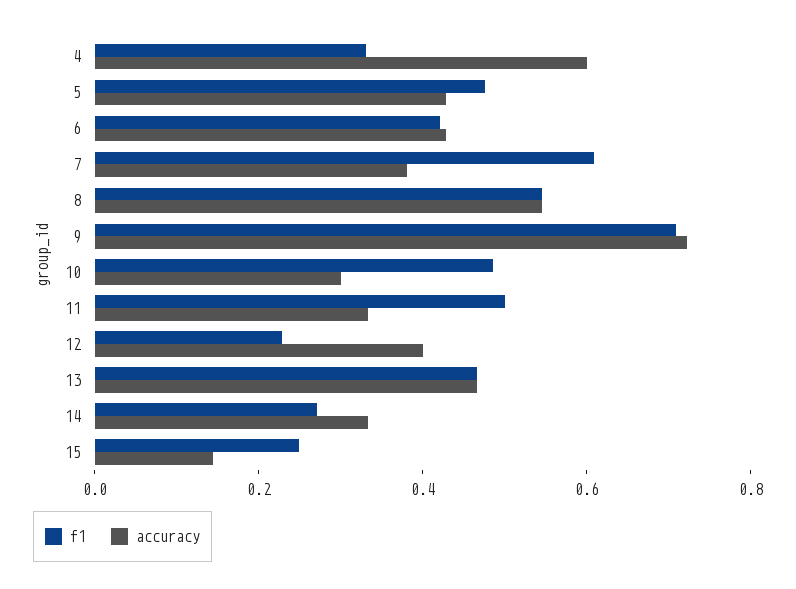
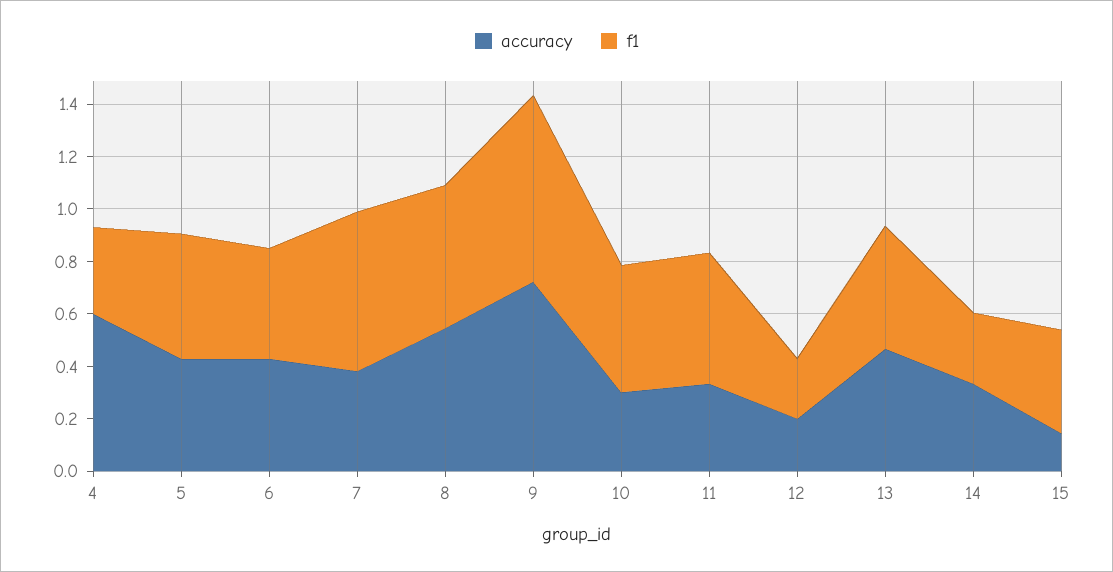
accuracy, 12: 0.4 -> 0.2
f1, 15: 0.25 -> 0.4

